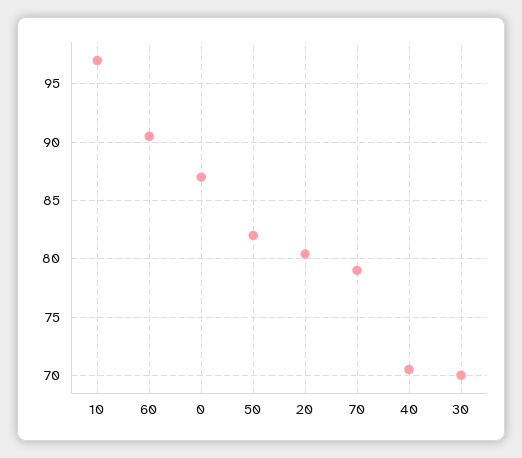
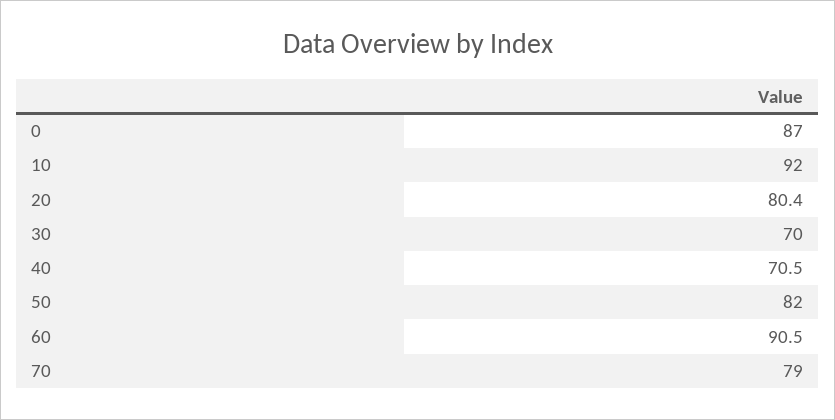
10: 97 -> 92

